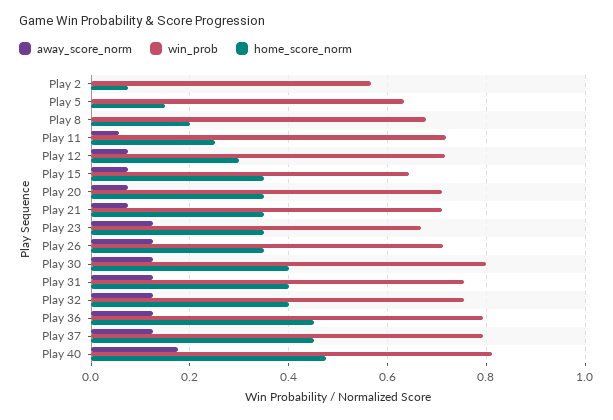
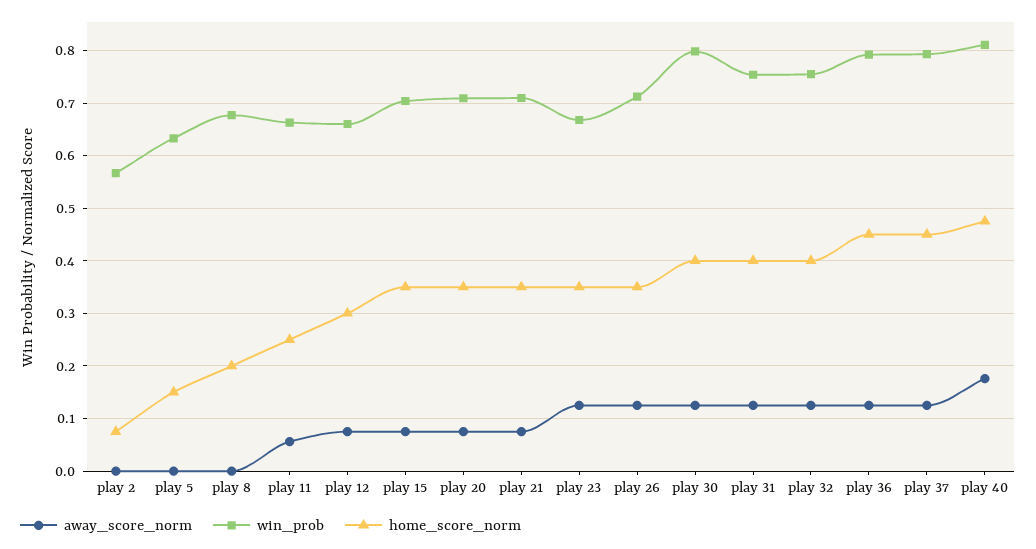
win_prob, Play 11: 0.72 -> 0.66
win_prob, Play 12: 0.72 -> 0.66
win_prob, Play 15: 0.64 -> 0.7

